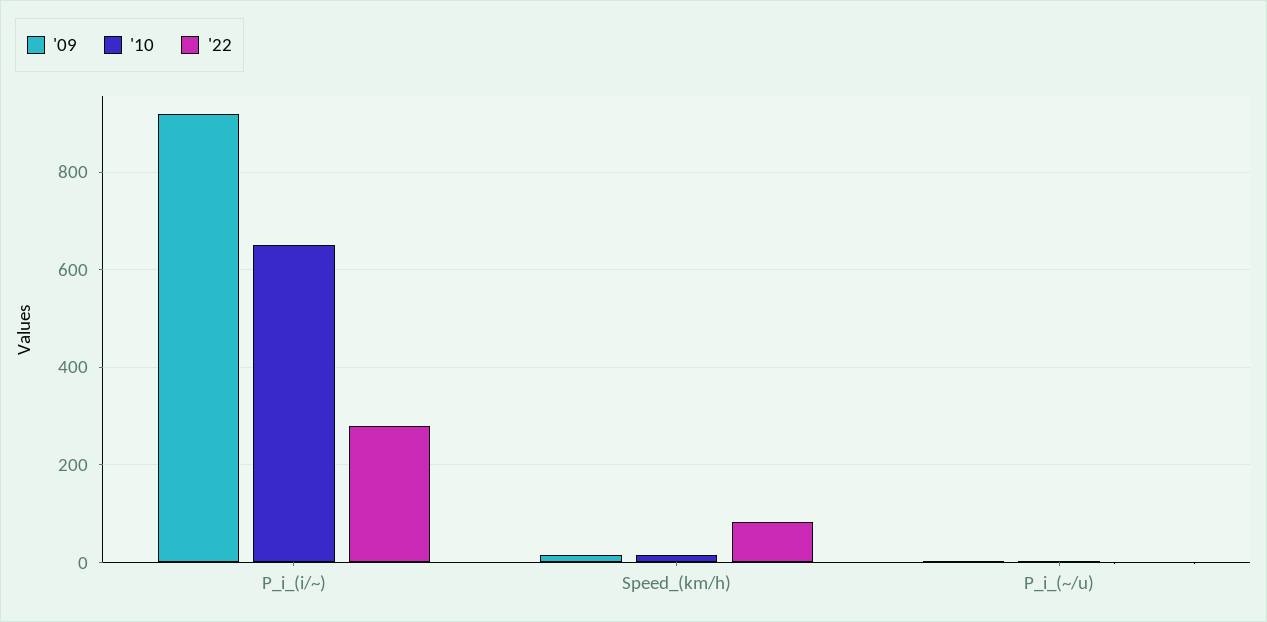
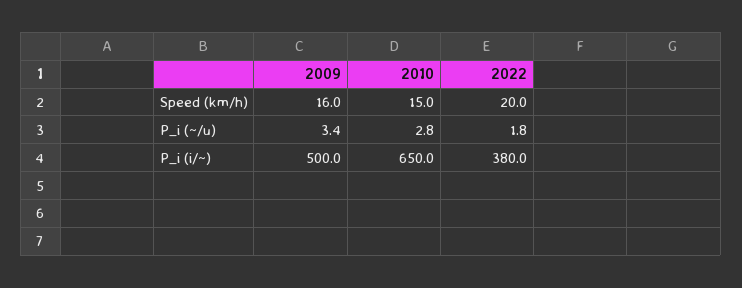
'09, P_i_(i/~): 920 -> 500
'22, P_i_(i/~): 280 -> 380
'22, Speed_(km/h): 80 -> 20

